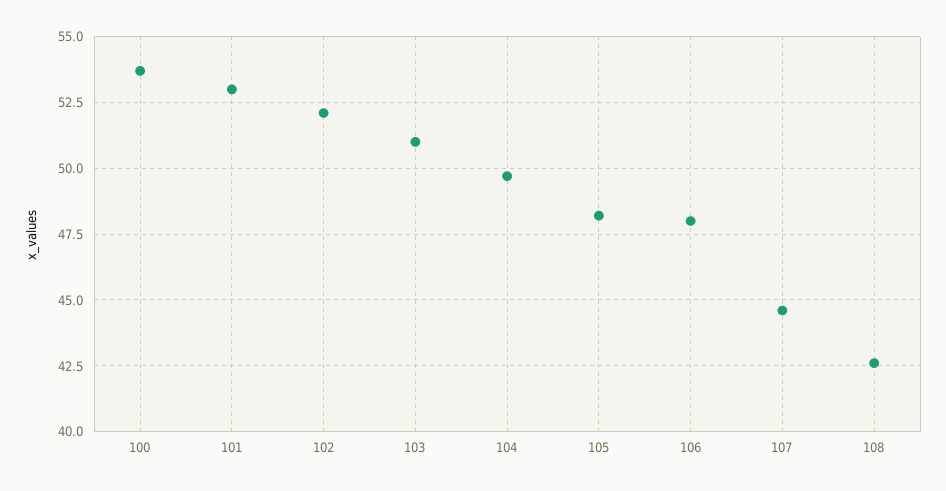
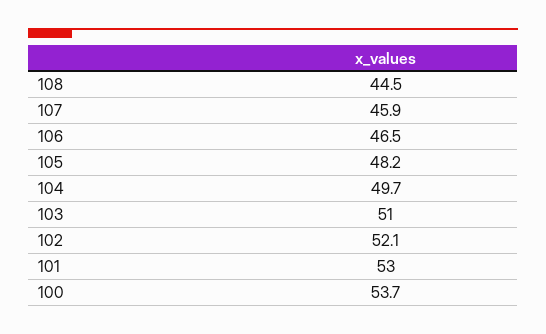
106: 48 -> 46.5
107: 44.5 -> 45.9
108: 42.5 -> 44.5

